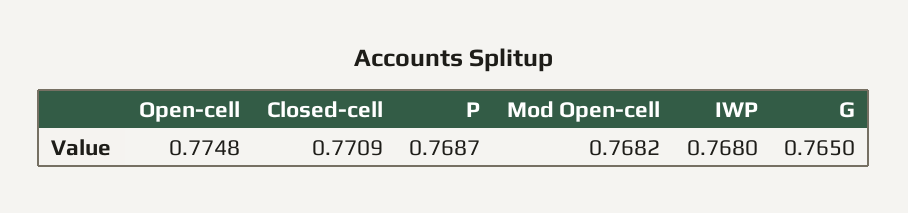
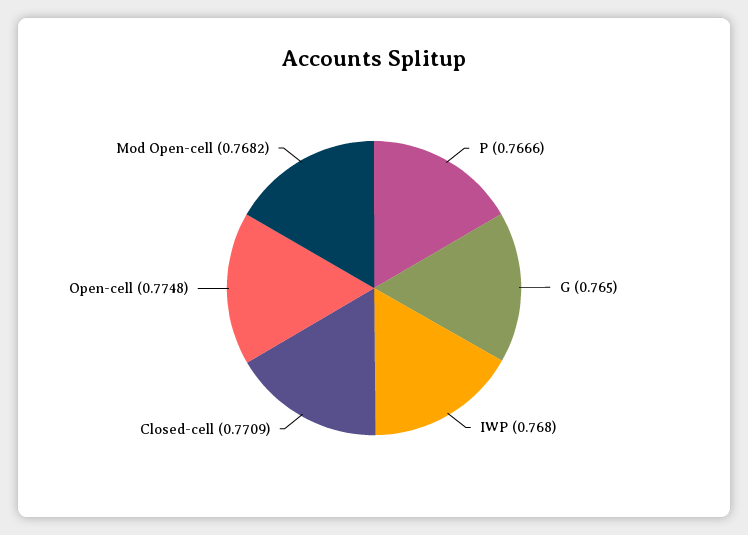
P: 0.7687 -> 0.7666

